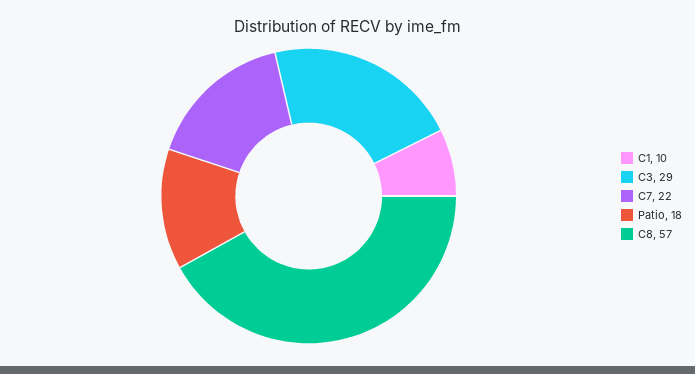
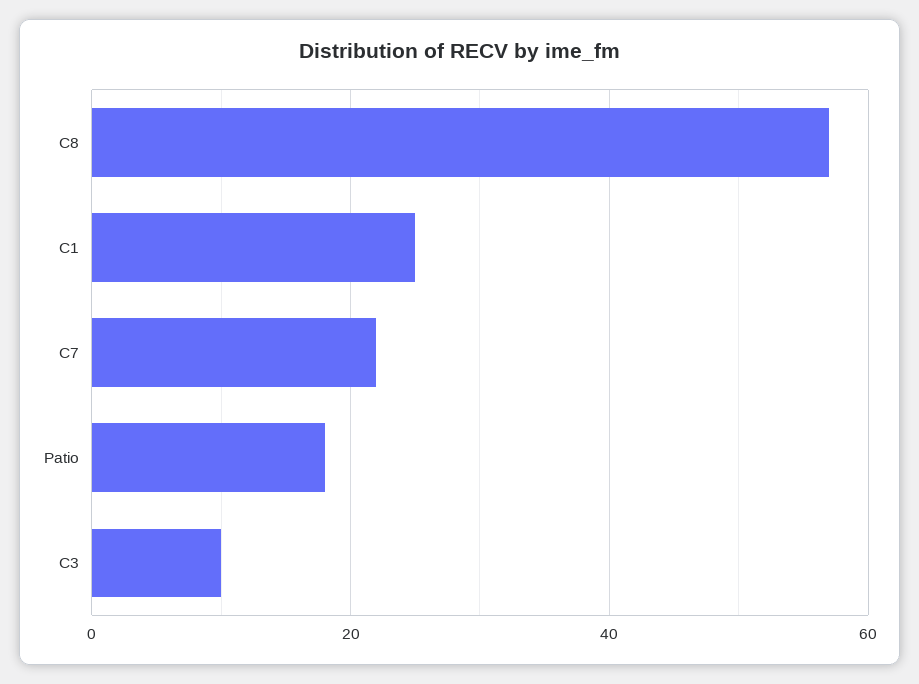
C1: 10 -> 25
C3: 29 -> 10

